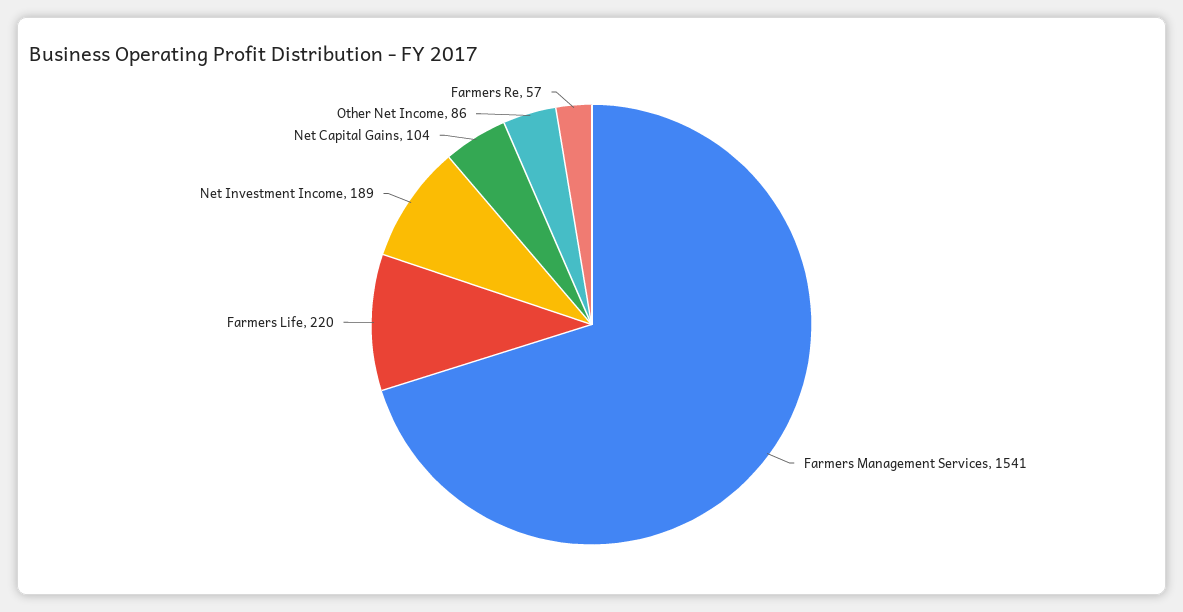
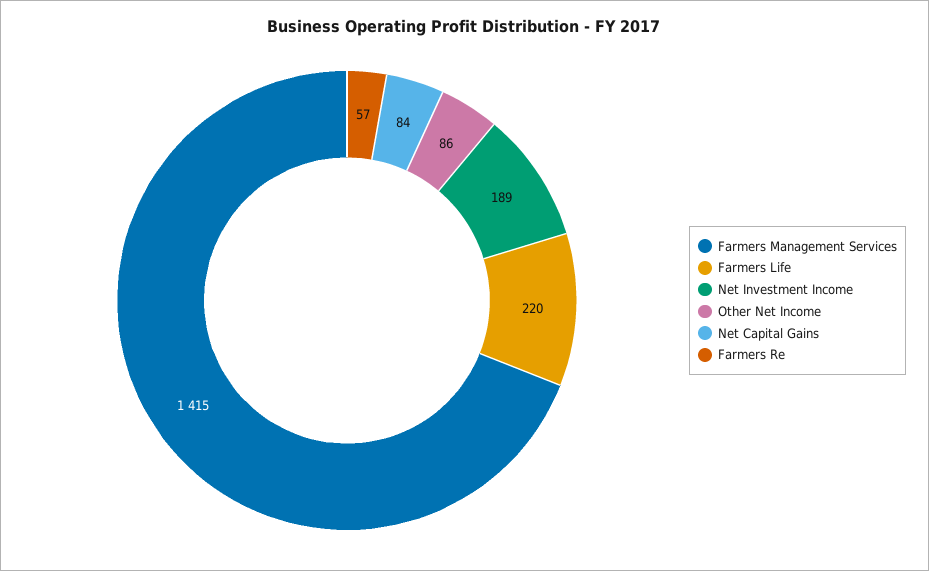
Farmers Management Services: 1541 -> 1415
Net Capital Gains: 104 -> 84

